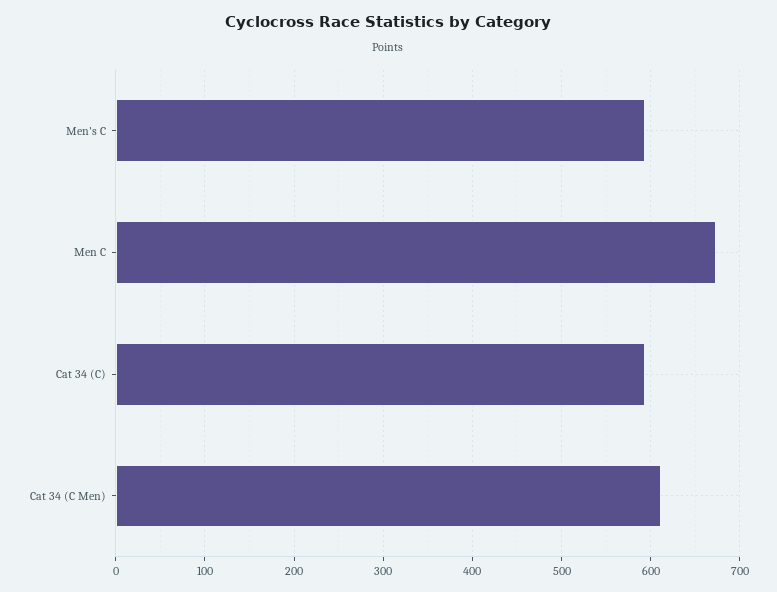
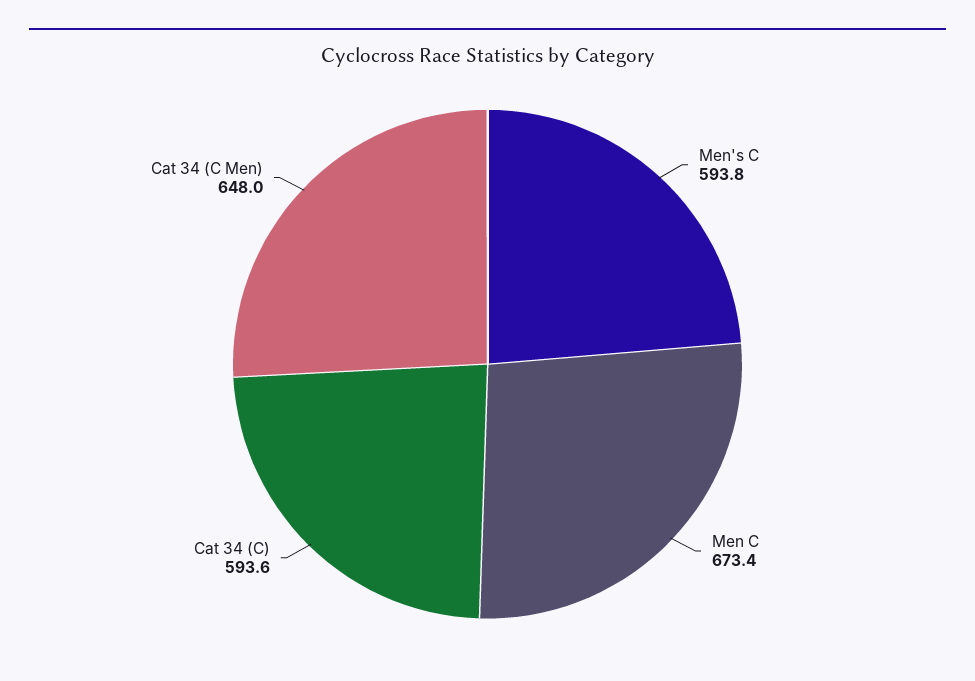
Cat 34 (C Men): 610 -> 648

